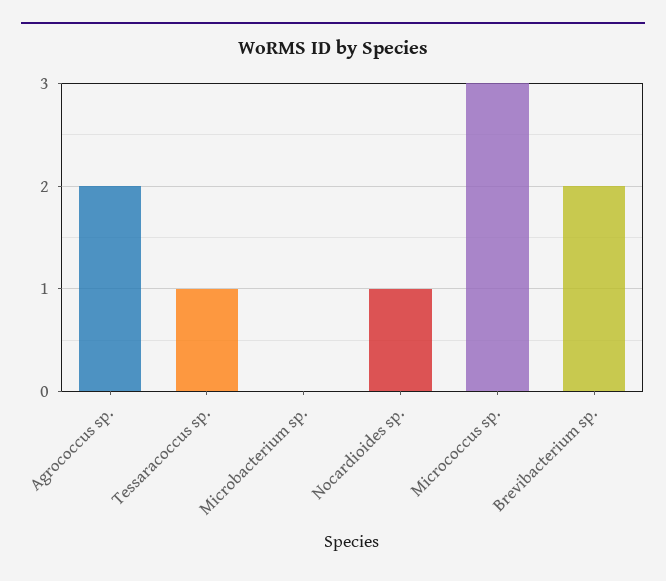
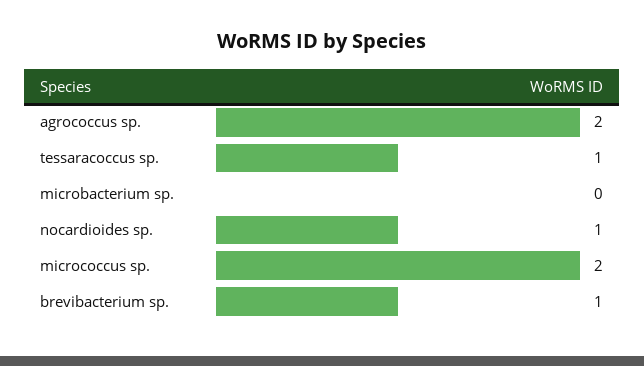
Micrococcus sp.: 3 -> 2
Brevibacterium sp.: 2 -> 1

